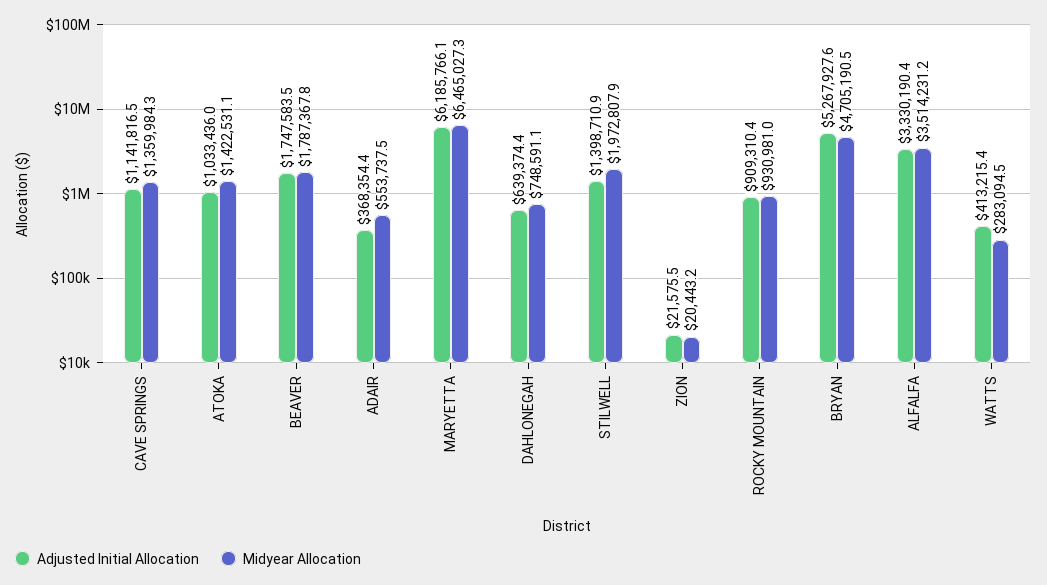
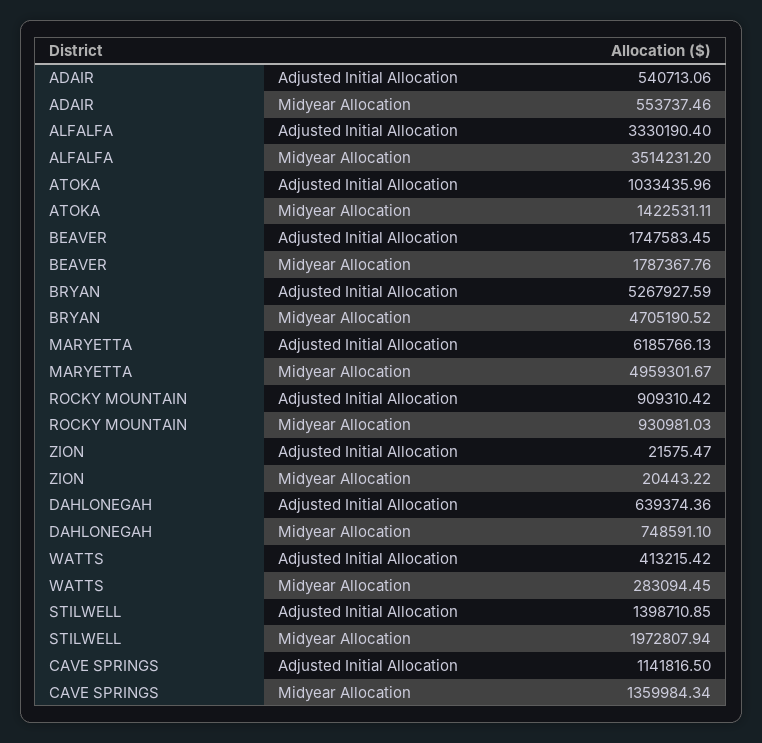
Adjusted Initial Allocation, ADAIR: 368354.4 -> 540713.06
Midyear Allocation, MARYETTA: 6465027.3 -> 4959301.67

